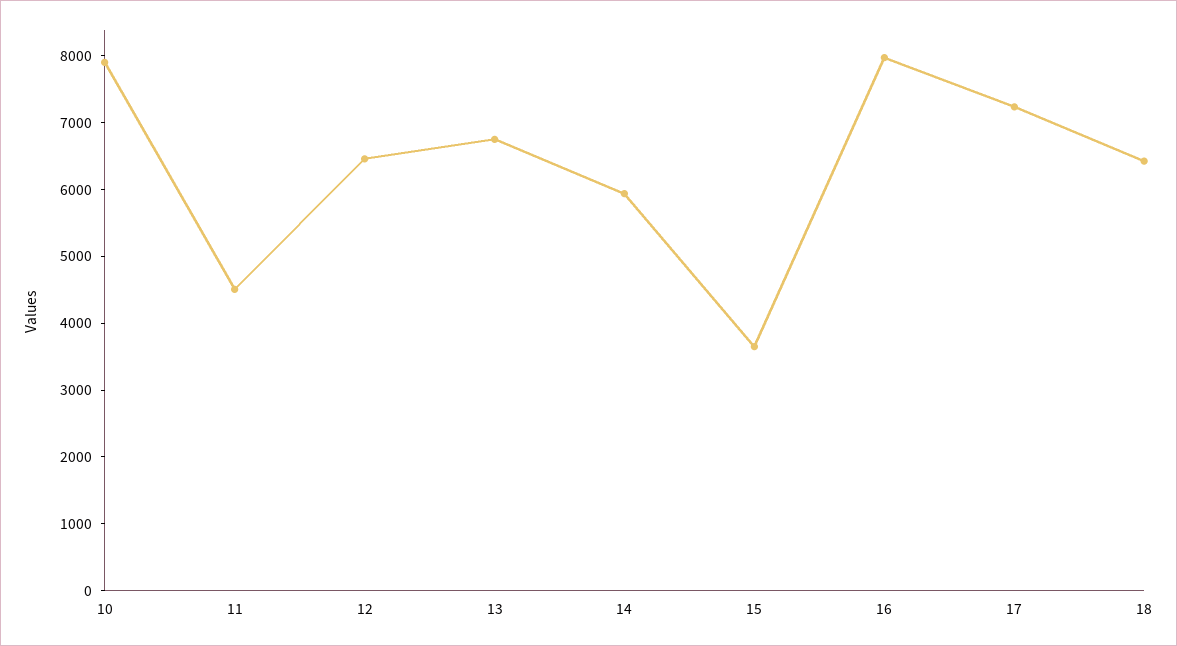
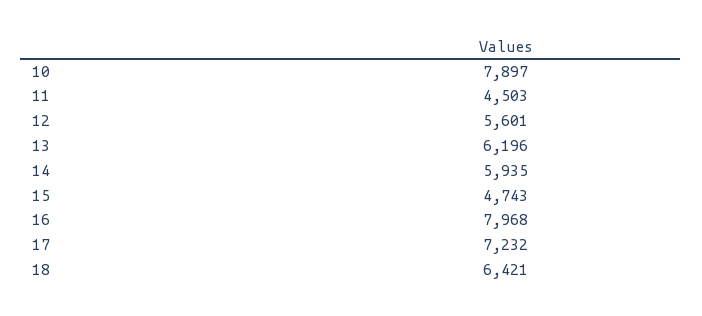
12: 6400 -> 5601
13: 6800 -> 6196
15: 3600 -> 4743

